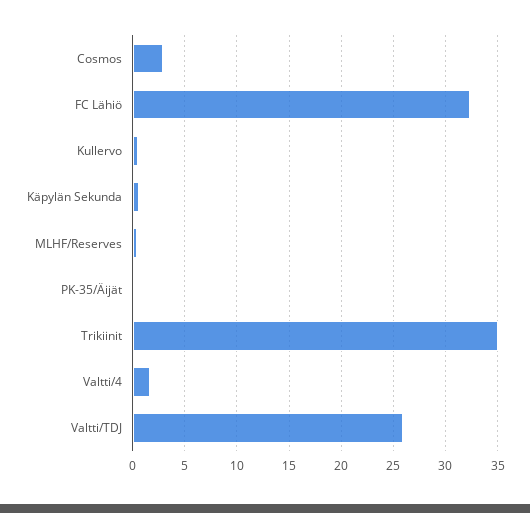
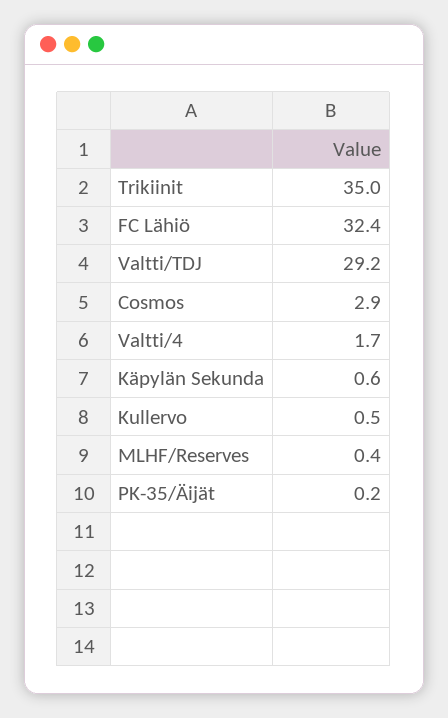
Valtti/TDJ: 26 -> 29.2

